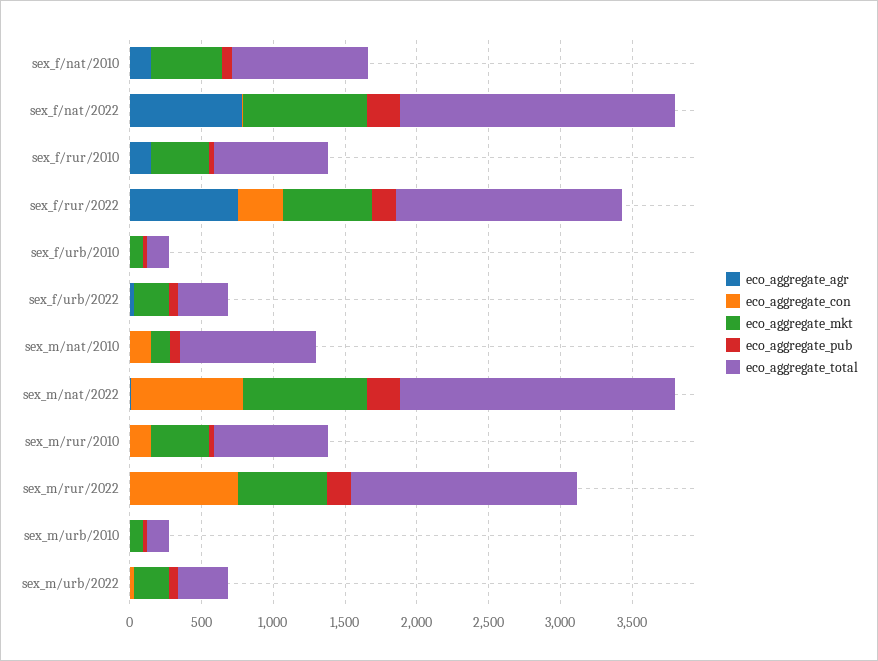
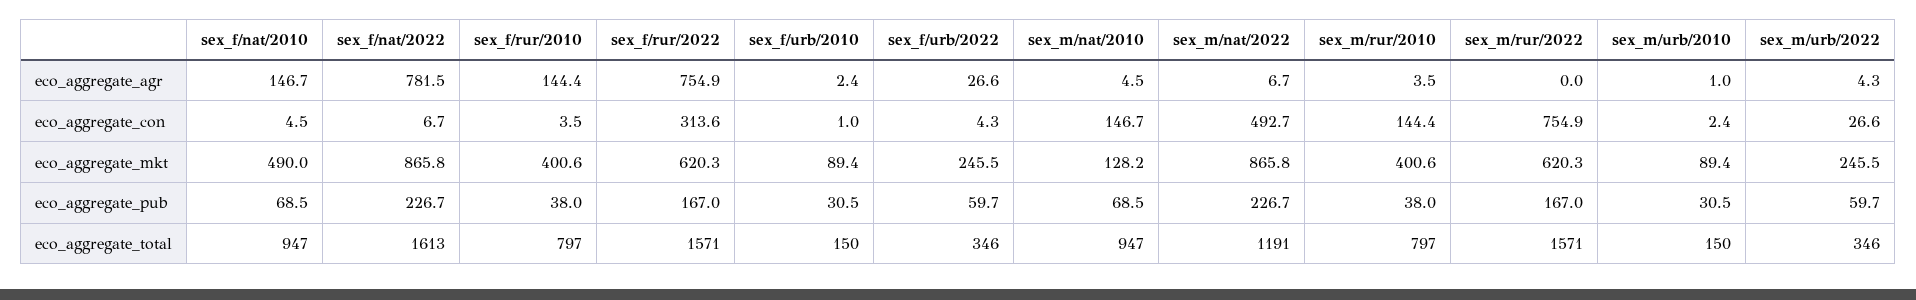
eco_aggregate_total, sex_f/nat/2022: 1900 -> 1613
eco_aggregate_con, sex_m/nat/2022: 800 -> 492.7
eco_aggregate_total, sex_m/nat/2022: 1900 -> 1191

